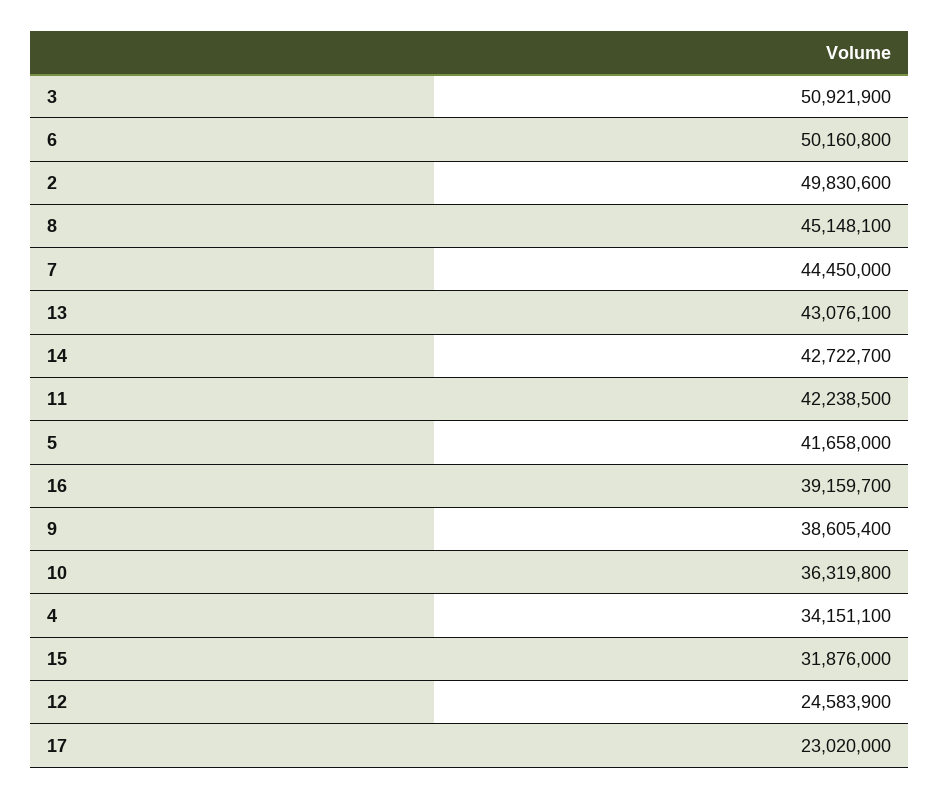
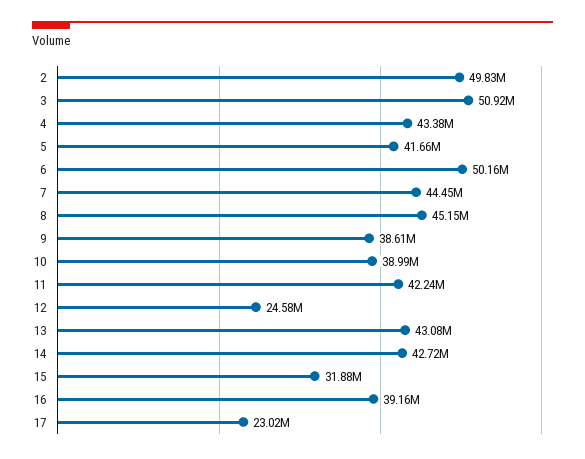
10: 36319800 -> 38990000
4: 34151100 -> 43380000

